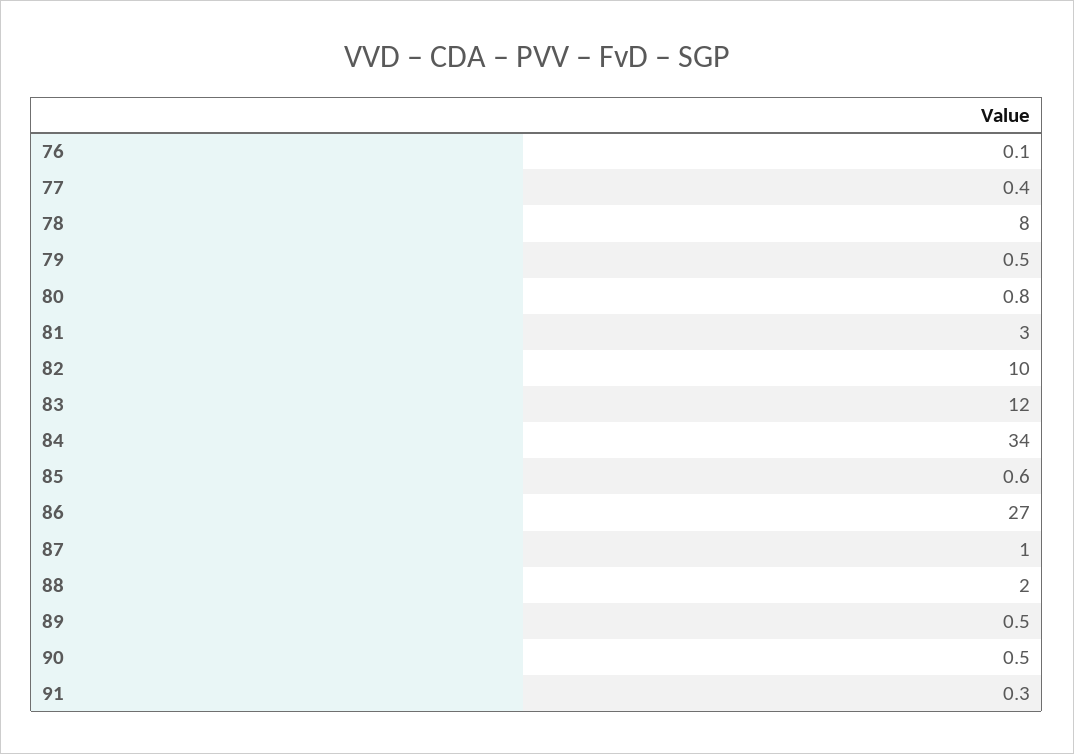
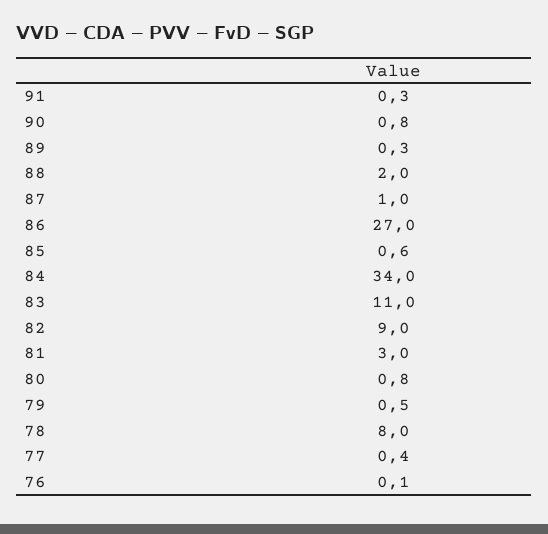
82: 10 -> 9
83: 12 -> 11
89: 0.5 -> 0.3
90: 0.5 -> 0.8

